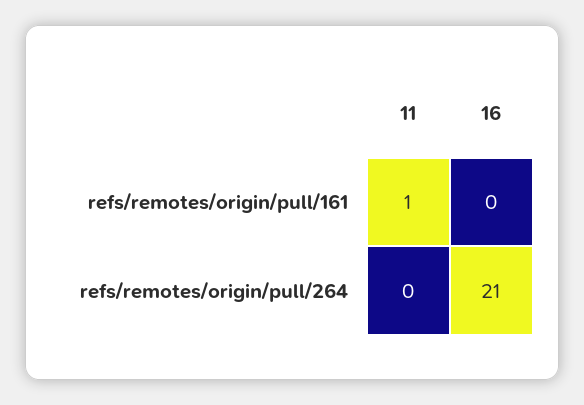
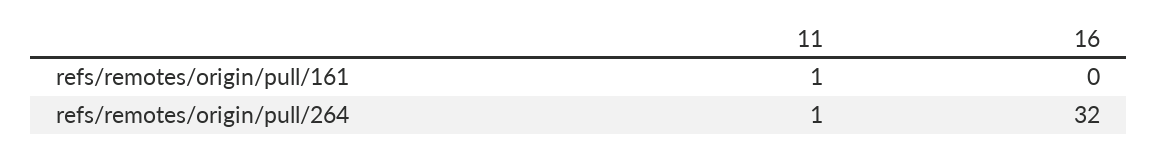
11, refs/remotes/origin/pull/264: 0 -> 1
16, refs/remotes/origin/pull/264: 21 -> 32

